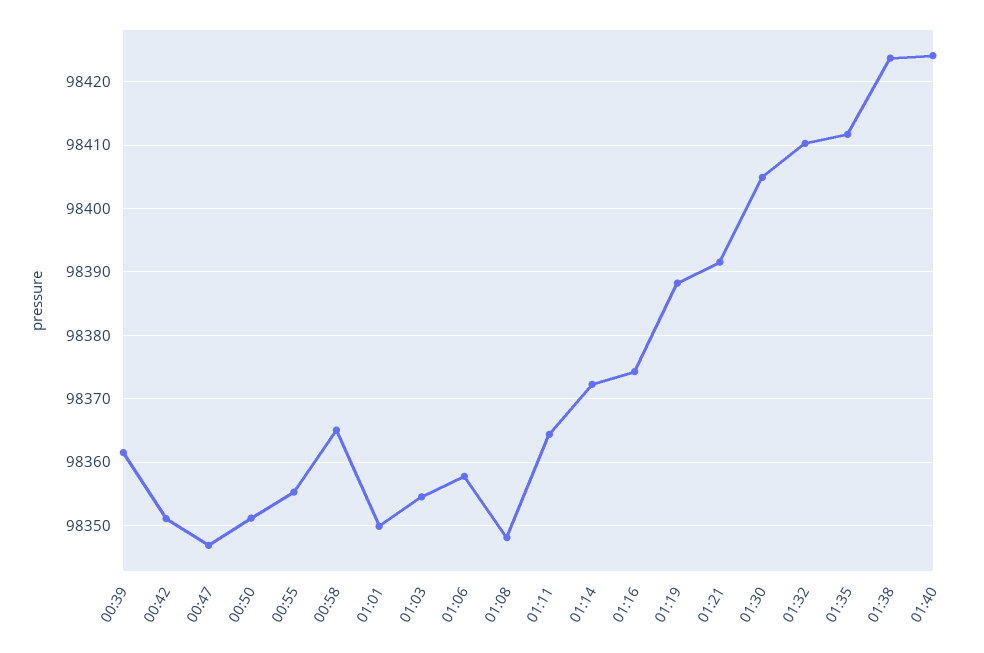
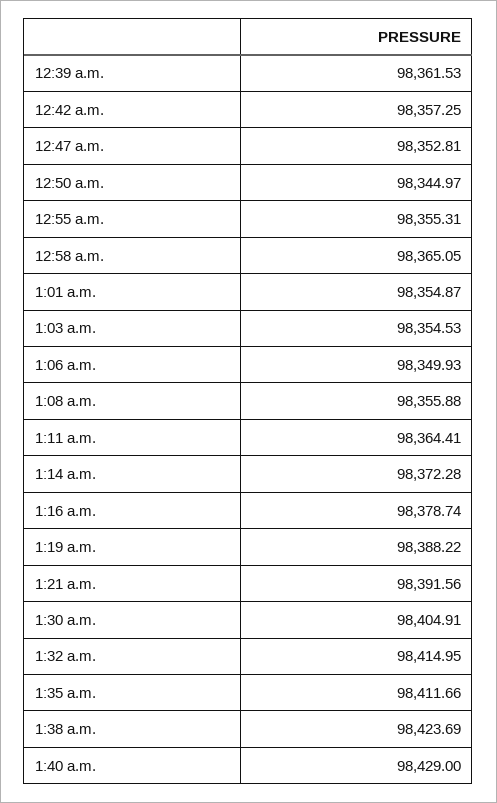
00:42: 98351 -> 98357.25
00:47: 98347 -> 98352.81
00:50: 98351 -> 98344.97
01:01: 98350 -> 98354.87
01:06: 98358 -> 98349.93
01:08: 98348 -> 98355.88
01:16: 98374 -> 98378.74
01:32: 98410 -> 98414.95
01:40: 98424 -> 98429

